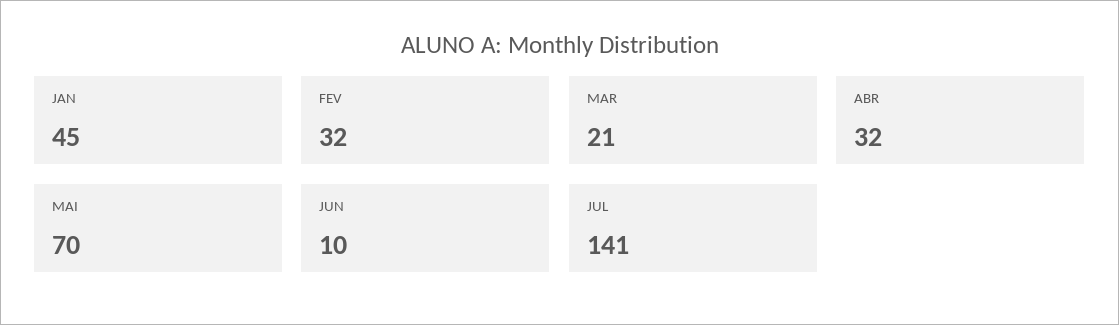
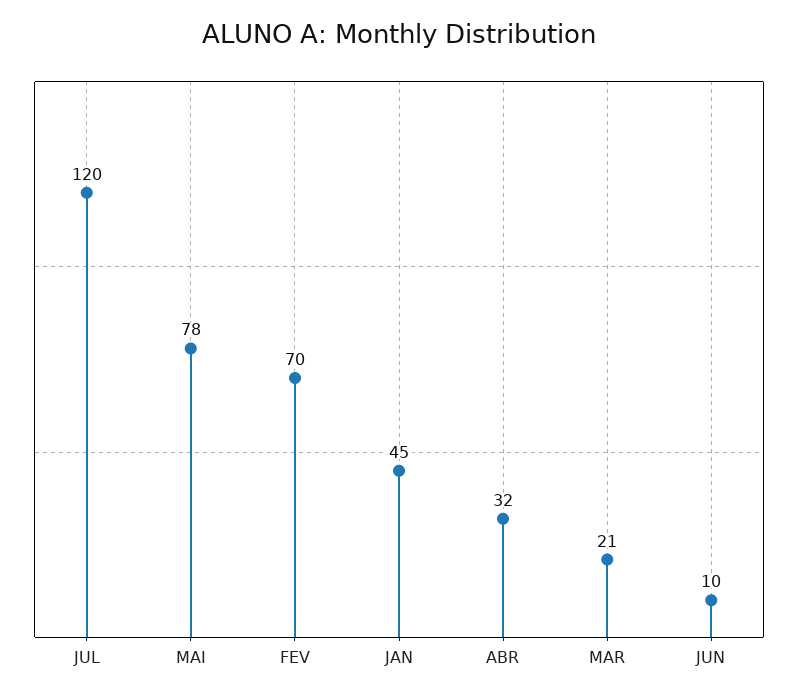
FEV: 32 -> 70
MAI: 70 -> 78
JUL: 141 -> 120

